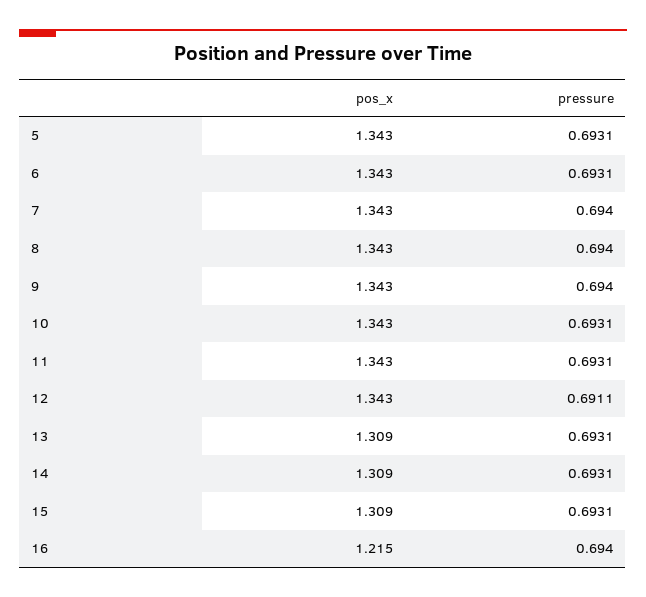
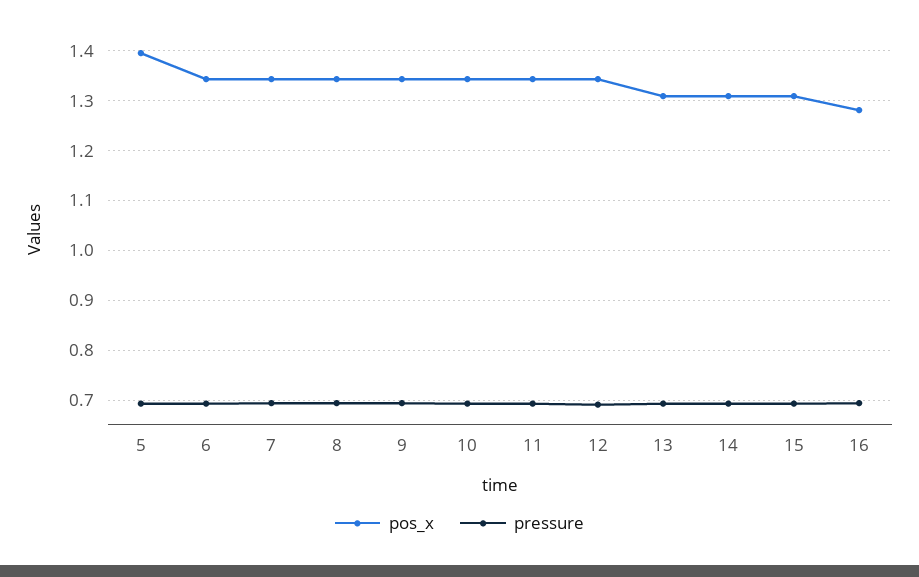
pos_x, 5: 1.343 -> 1.4
pos_x, 16: 1.215 -> 1.28

